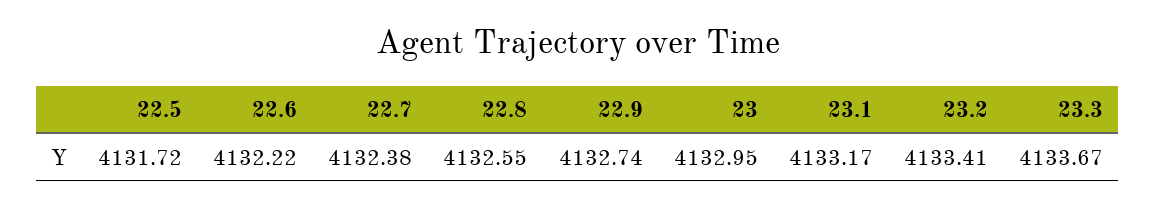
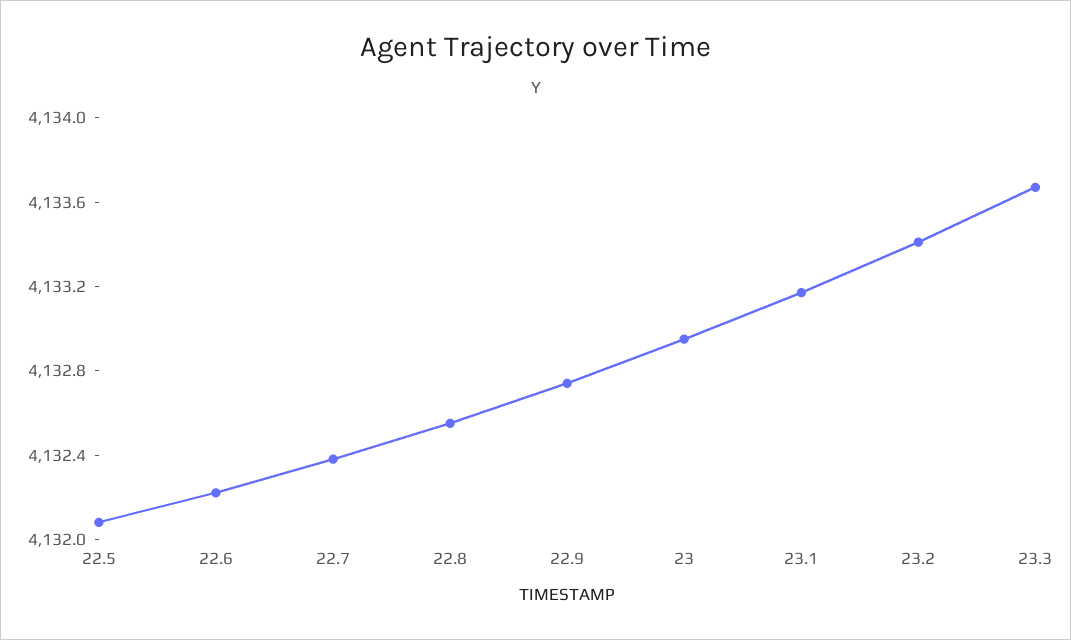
22.5: 4131.72 -> 4132.1

